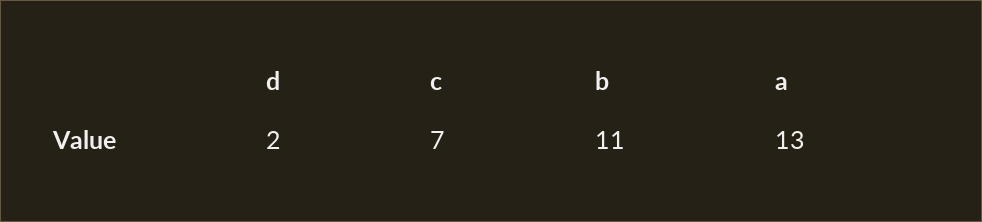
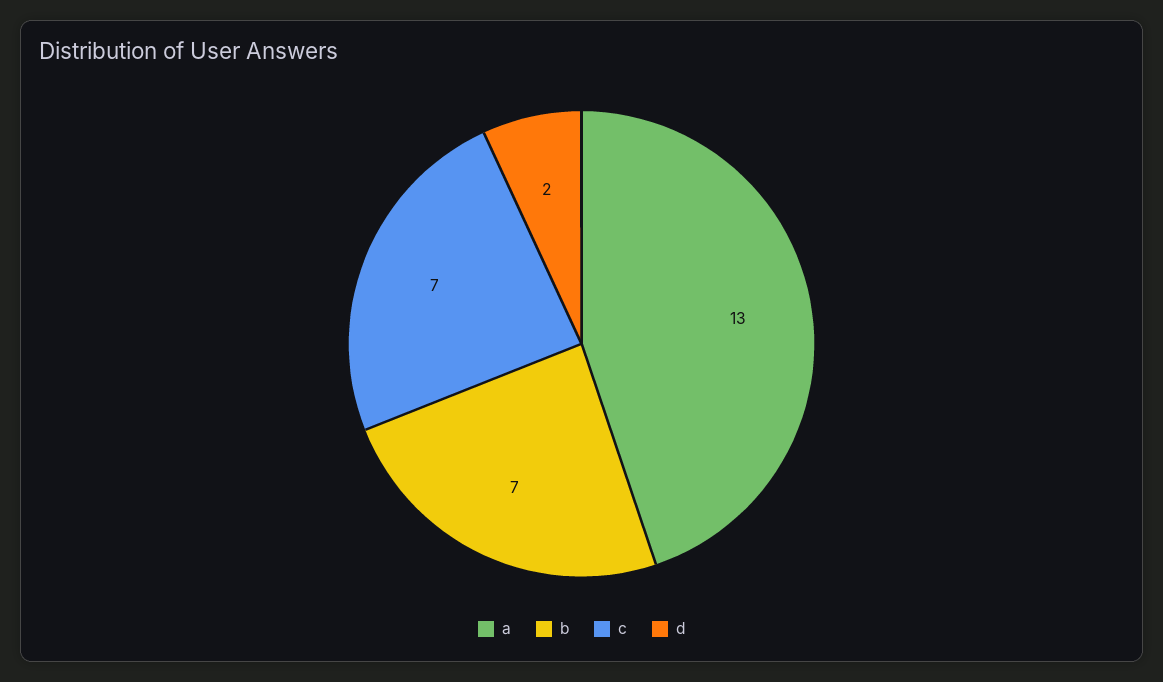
b: 11 -> 7

